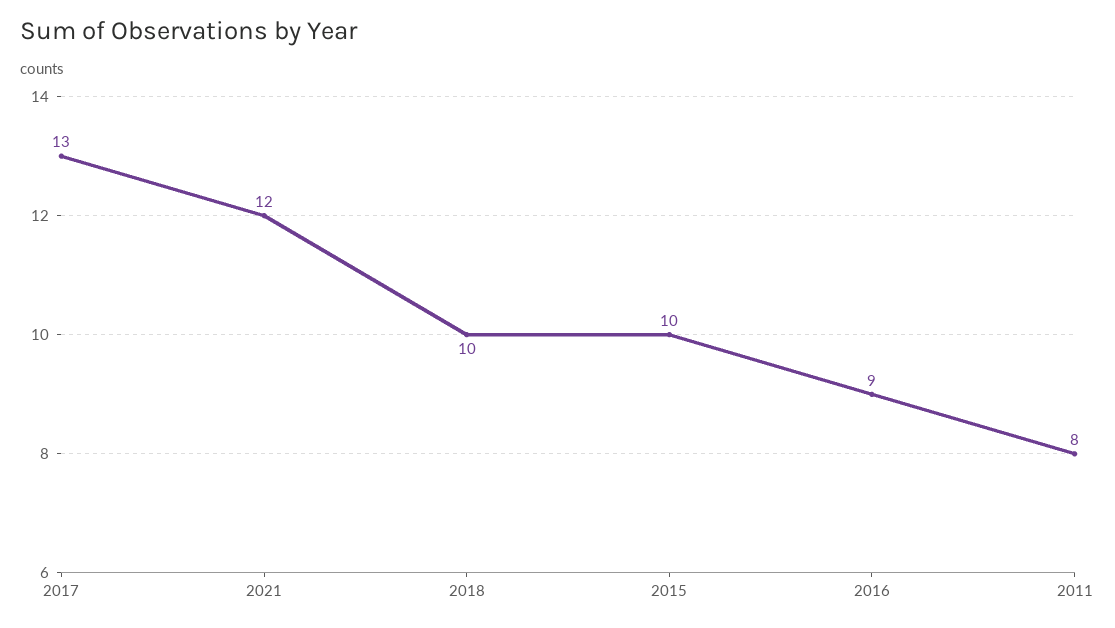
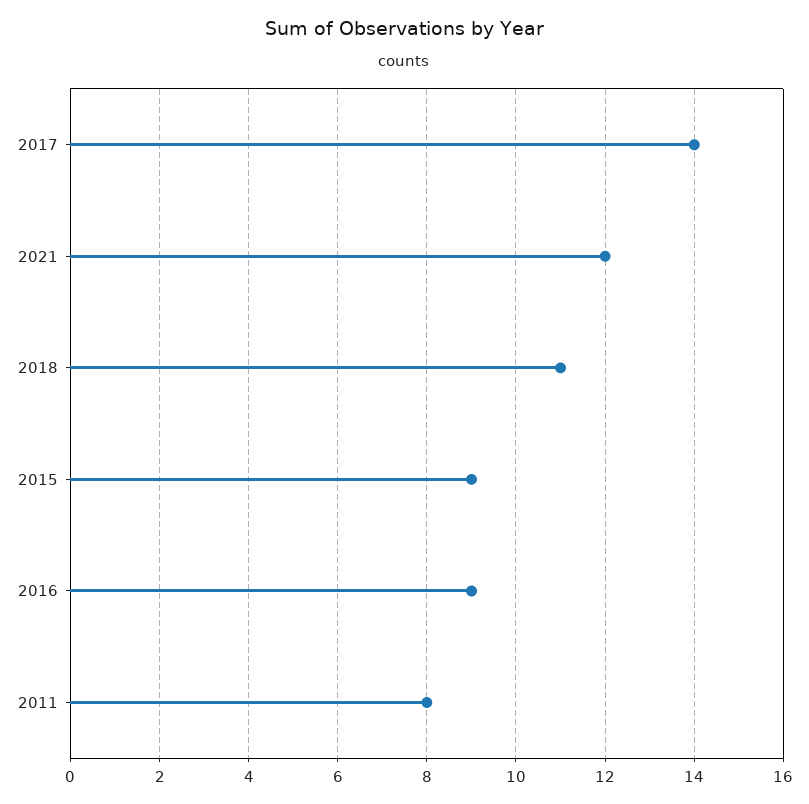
2017: 13 -> 14
2018: 10 -> 11
2015: 10 -> 9

